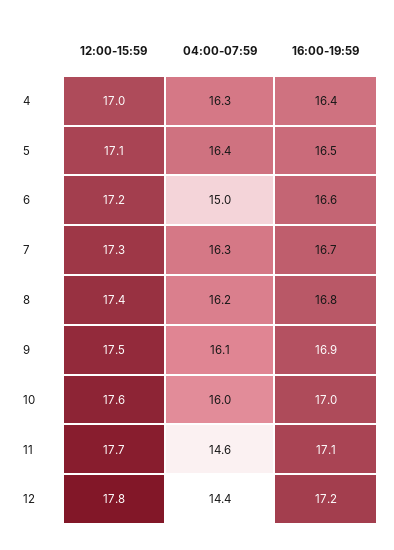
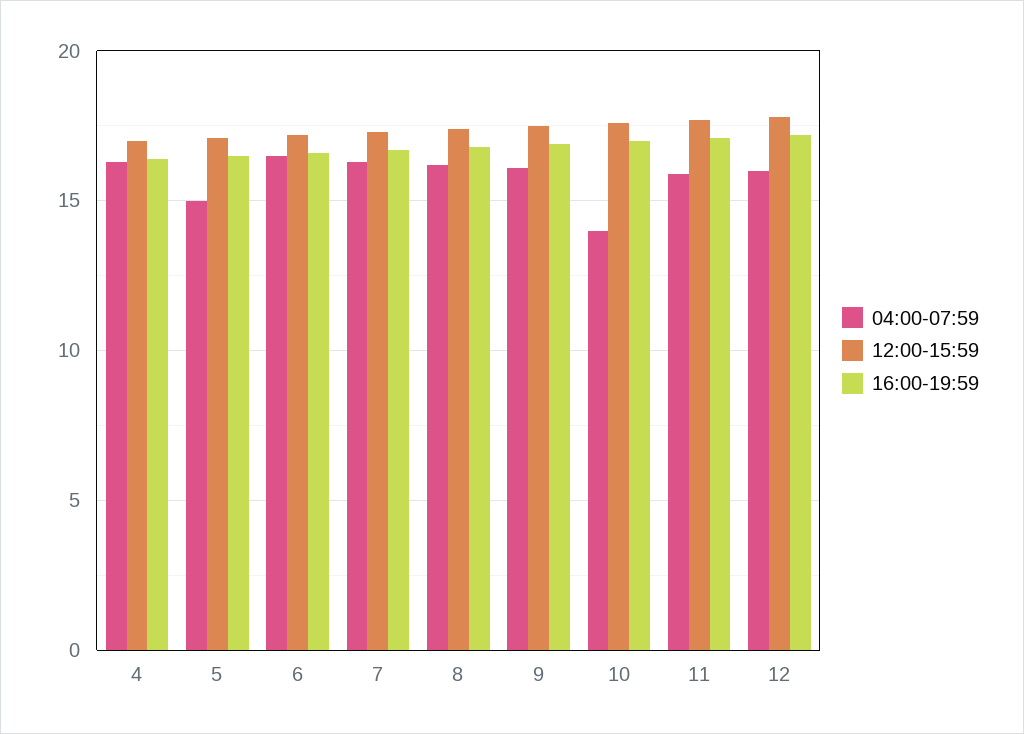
04:00-07:59, 5: 16.4 -> 15
04:00-07:59, 6: 15 -> 16.5
04:00-07:59, 10: 16 -> 14
04:00-07:59, 11: 14.6 -> 16
04:00-07:59, 12: 14.4 -> 16

